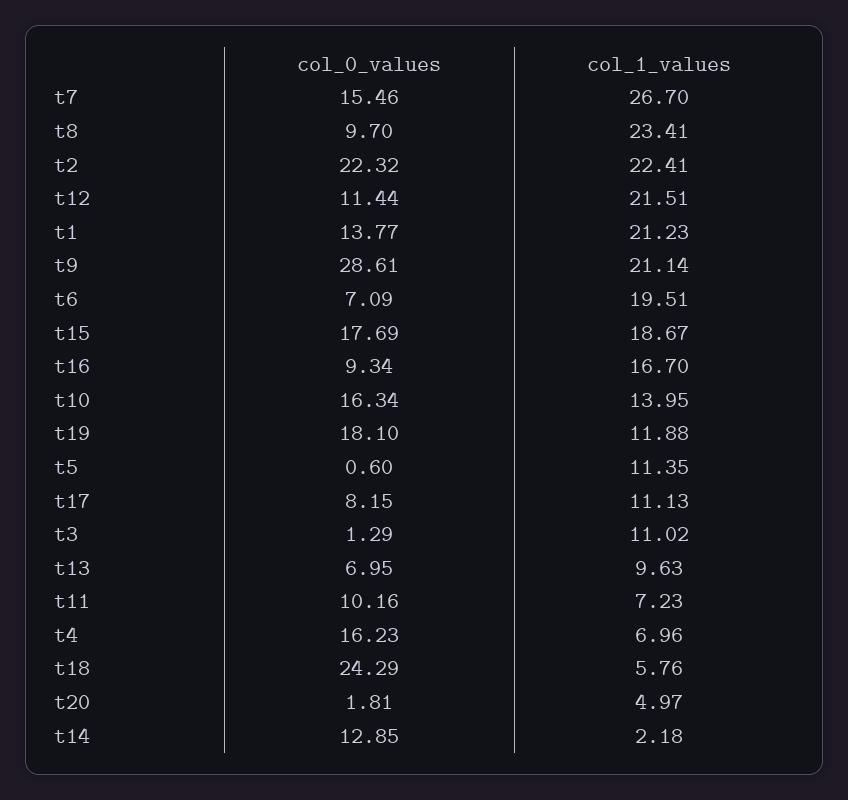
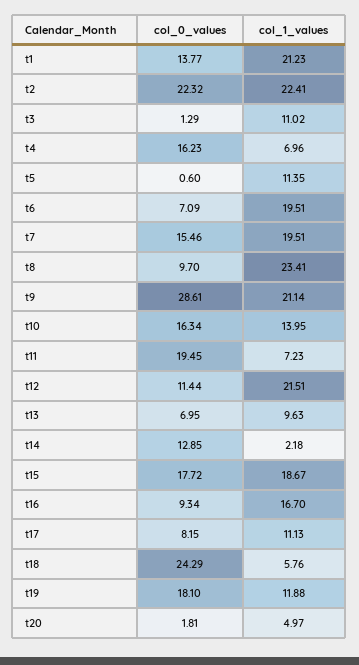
col_1_values, t7: 26.7 -> 19.51
col_0_values, t15: 17.69 -> 17.72
col_0_values, t11: 10.16 -> 19.45

